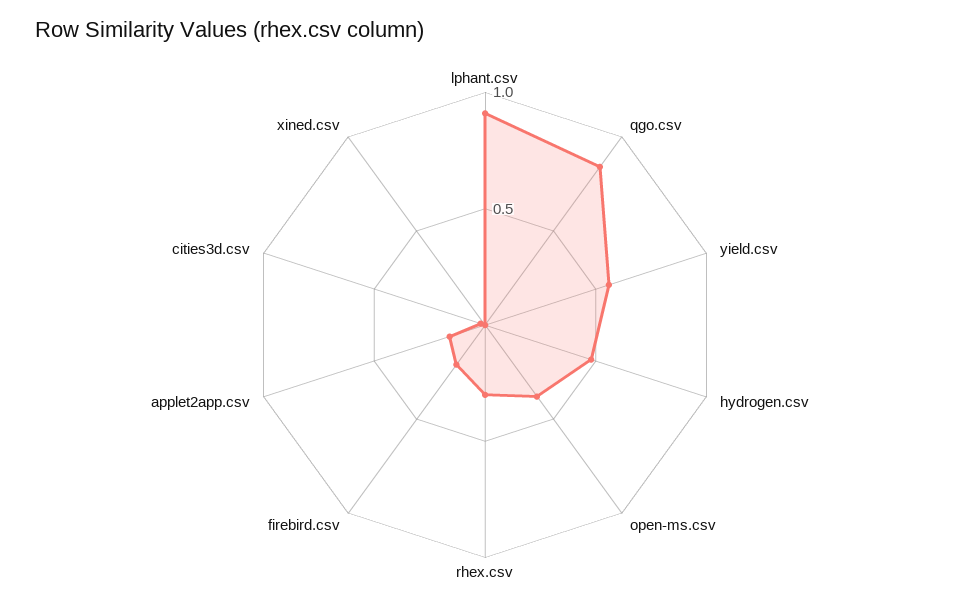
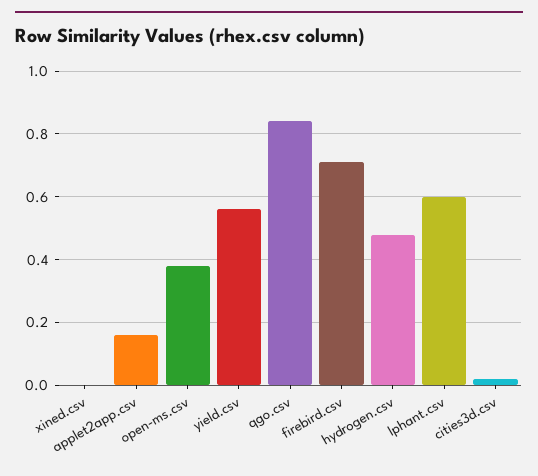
lphant.csv: 0.9 -> 0.6
rhex.csv: 0.3 -> none
firebird.csv: 0.2 -> 0.7

